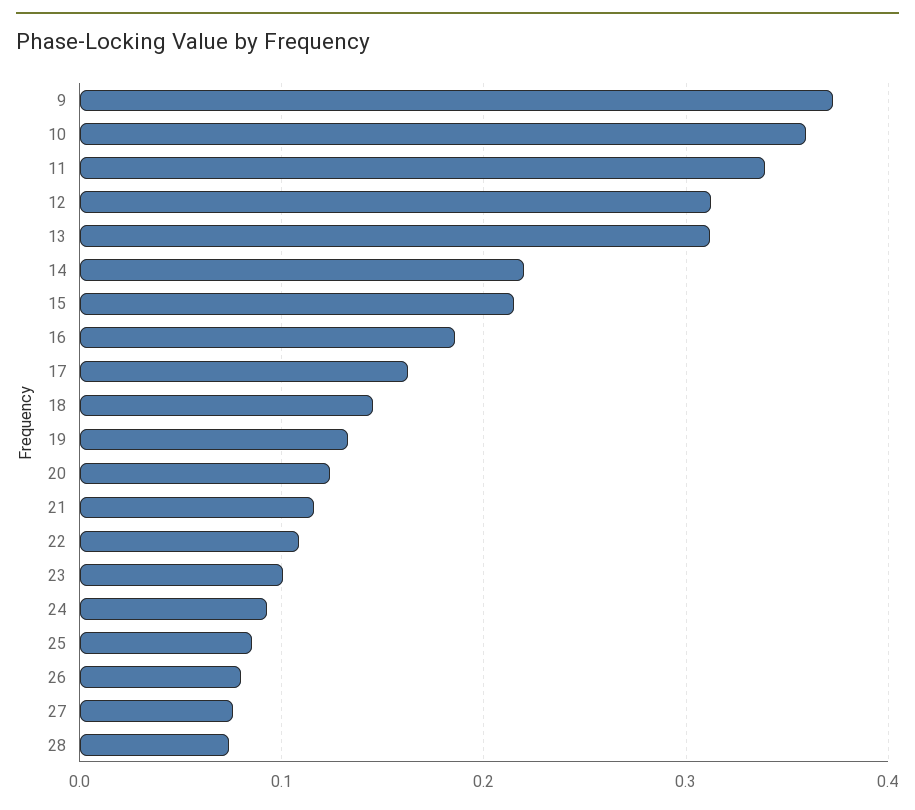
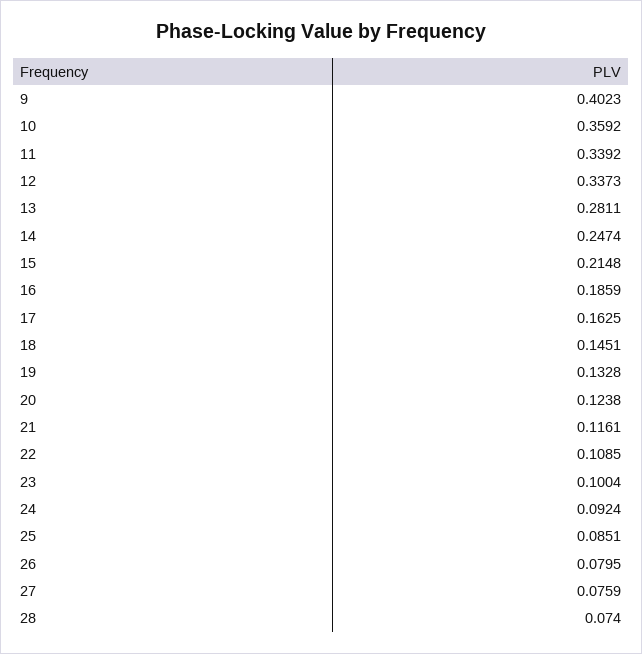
9: 0.37 -> 0.4023
12: 0.31 -> 0.3373
13: 0.31 -> 0.2811
14: 0.22 -> 0.2474

